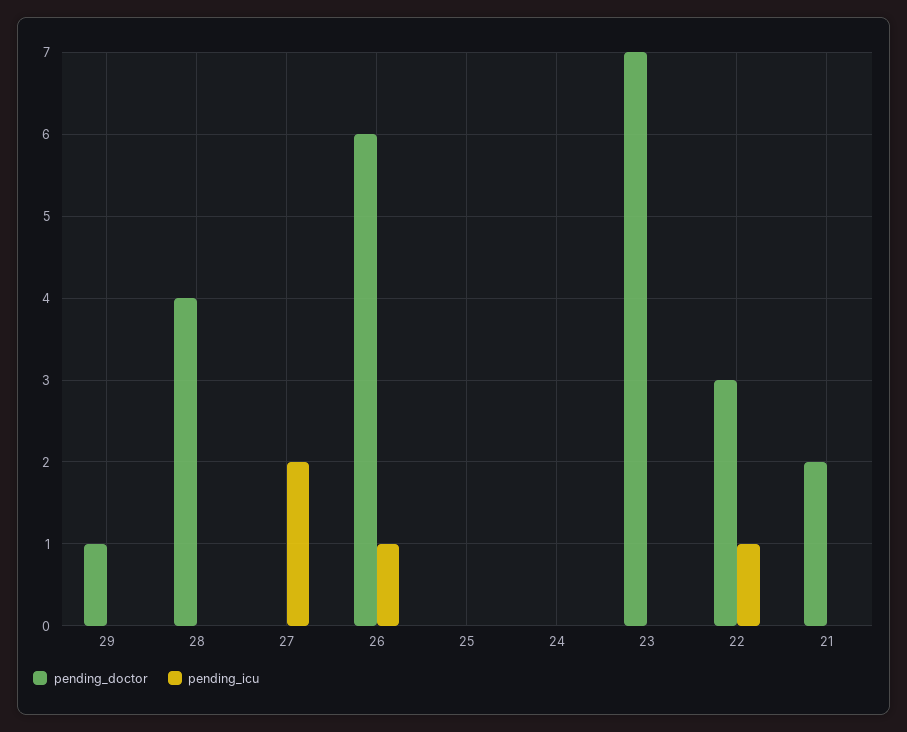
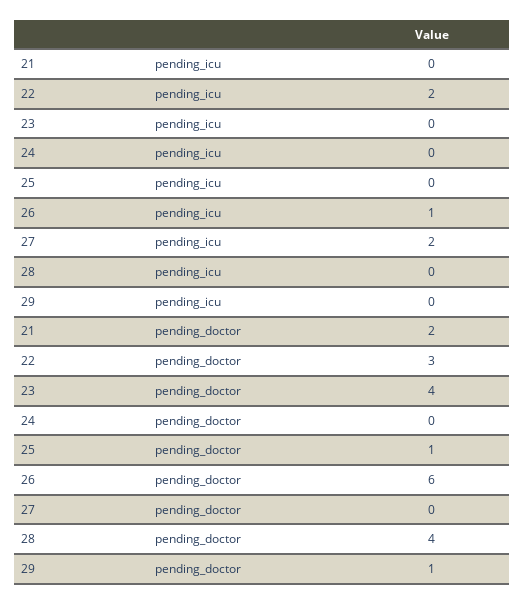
pending_doctor, 25: 0 -> 1
pending_doctor, 23: 7 -> 4
pending_icu, 22: 1 -> 2

